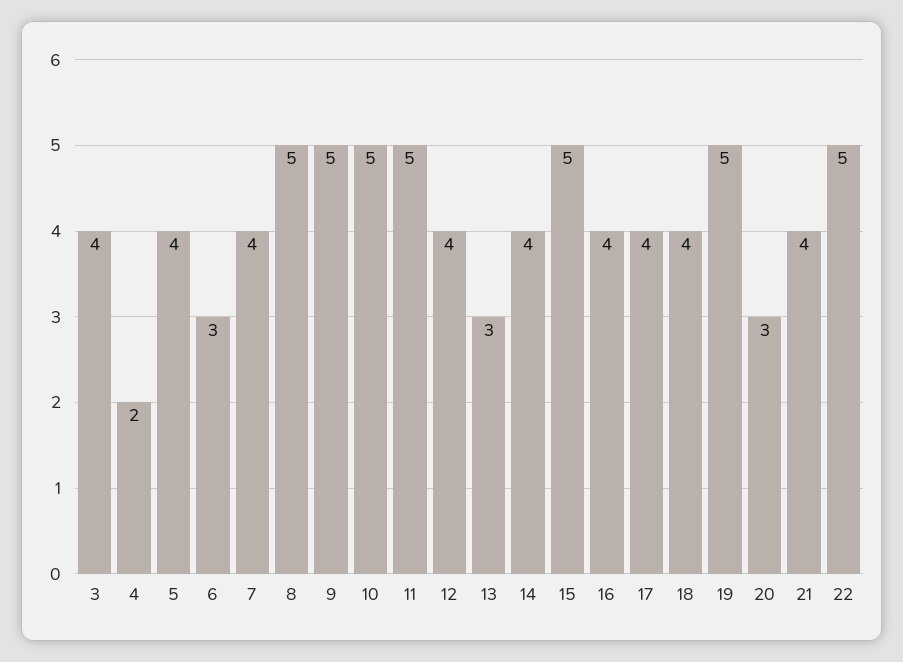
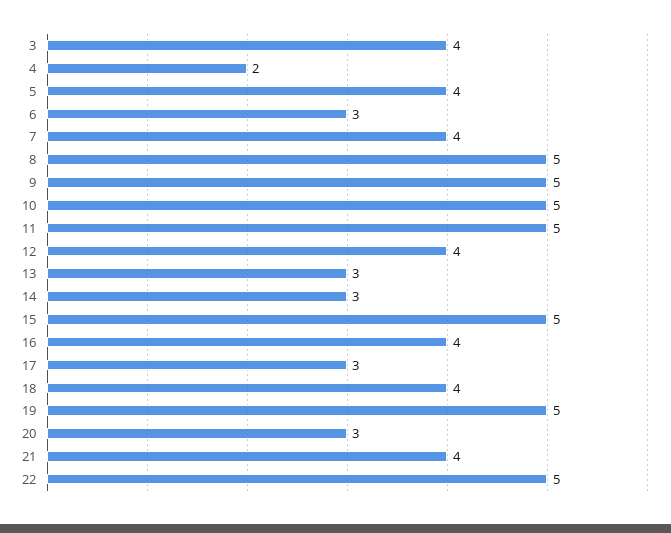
14: 4 -> 3
17: 4 -> 3

